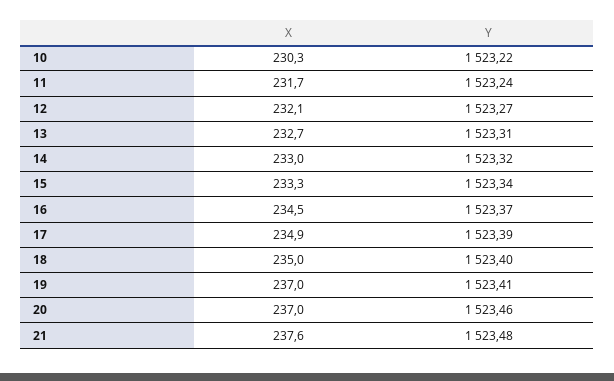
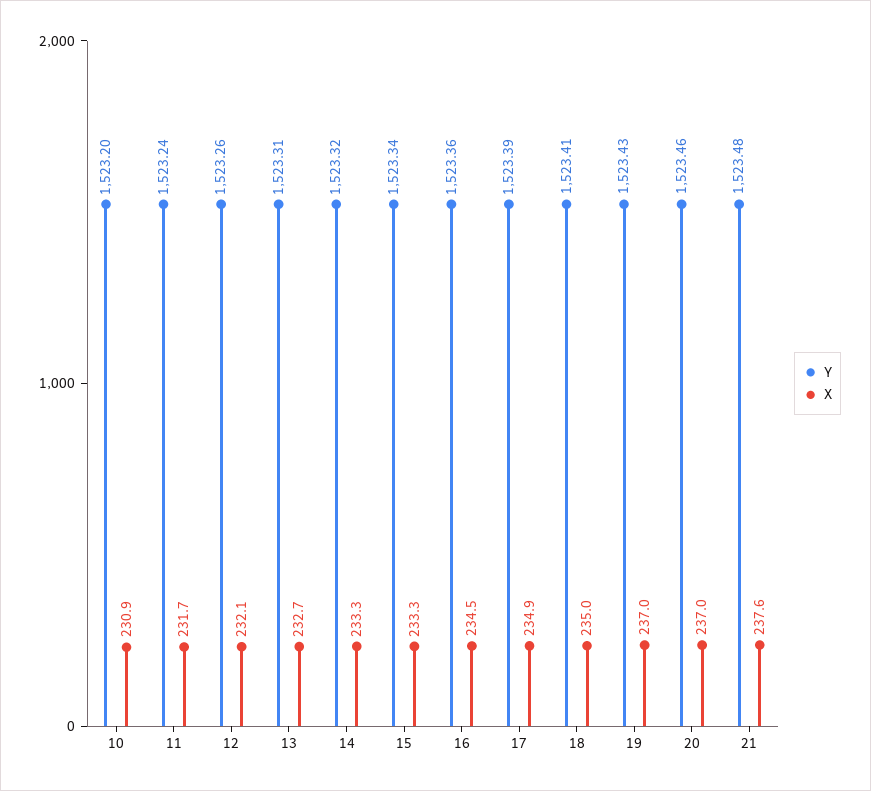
X, 10: 230.3 -> 230.9
Y, 10: 1523.22 -> 1523.2
Y, 12: 1523.27 -> 1523.26
X, 14: 233 -> 233.3
Y, 16: 1523.37 -> 1523.36
Y, 18: 1523.4 -> 1523.41
Y, 19: 1523.41 -> 1523.43

